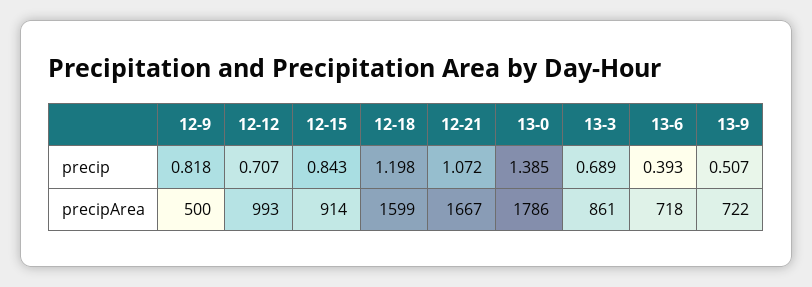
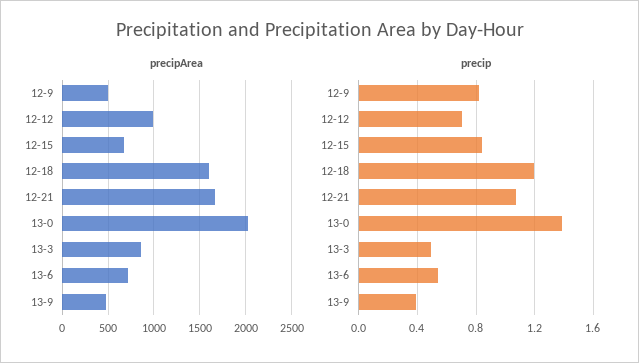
precip, 13-3: 0.689 -> 0.5
precip, 13-6: 0.393 -> 0.55
precip, 13-9: 0.507 -> 0.4
precipArea, 12-15: 914 -> 700
precipArea, 13-0: 1786 -> 2000
precipArea, 13-9: 722 -> 500

